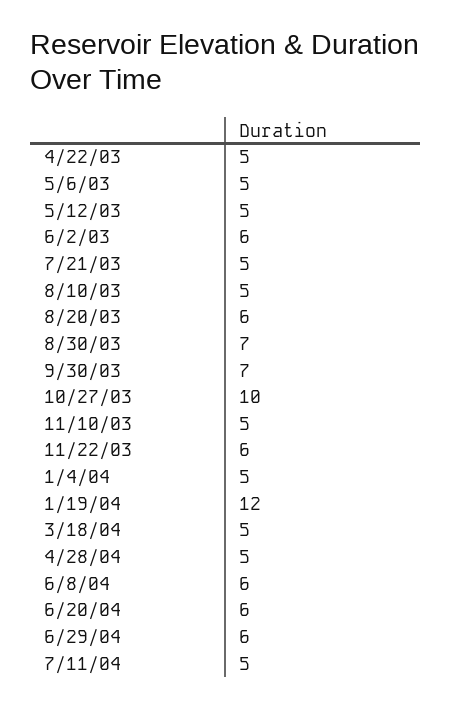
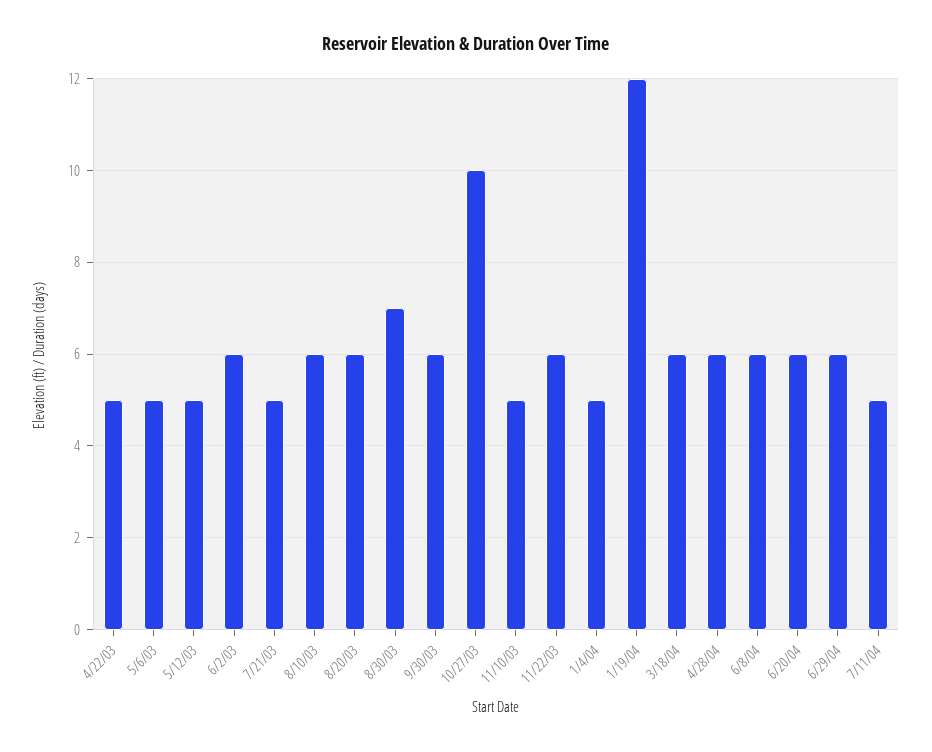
8/10/03: 5 -> 6
9/30/03: 7 -> 6
3/18/04: 5 -> 6
4/28/04: 5 -> 6

